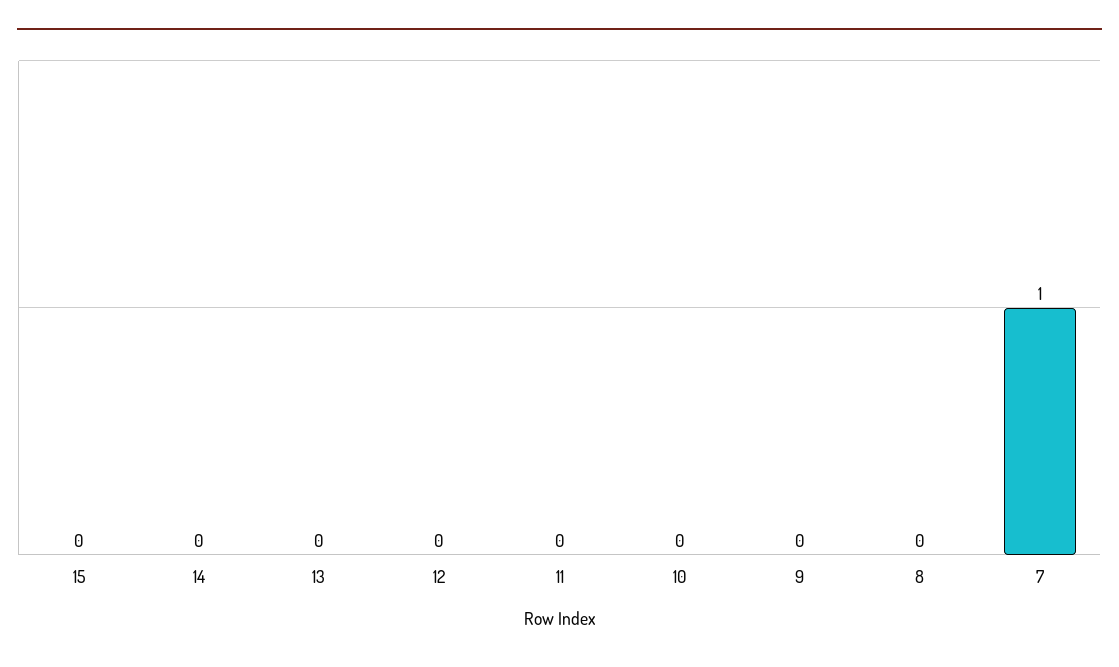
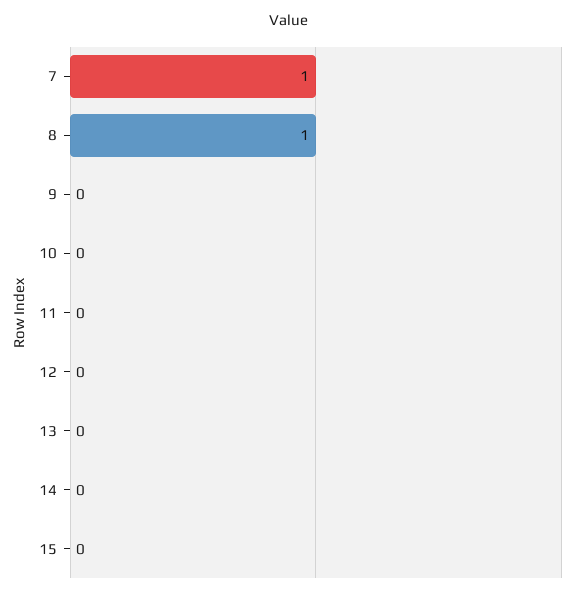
8: 0 -> 1

